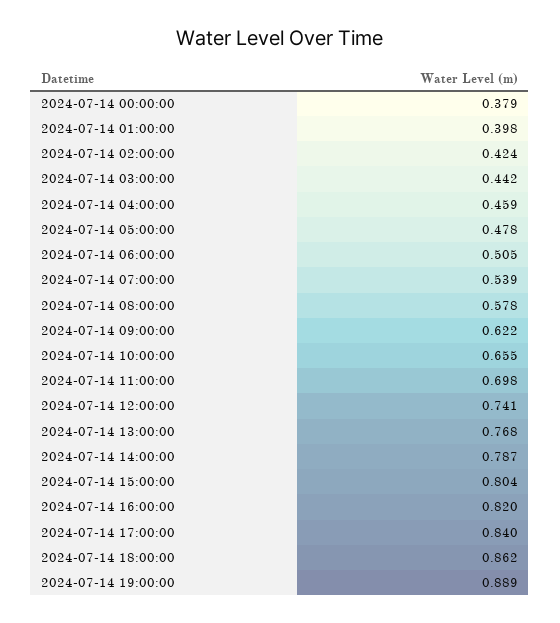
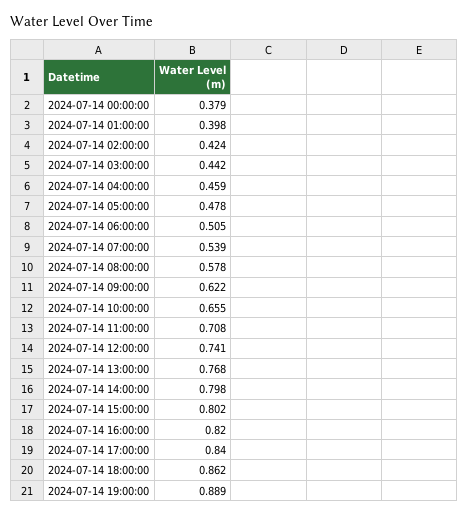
2024-07-14 11:00:00: 0.698 -> 0.708
2024-07-14 14:00:00: 0.787 -> 0.798
2024-07-14 15:00:00: 0.804 -> 0.802

